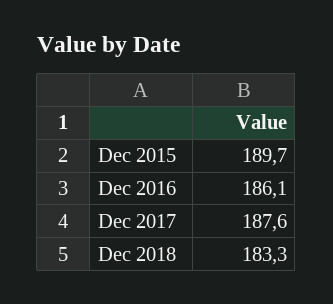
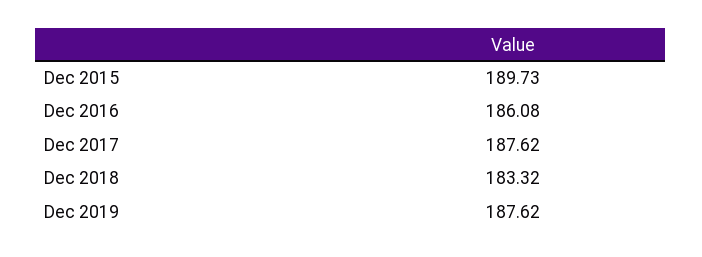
Dec 2019: none -> 187.62

